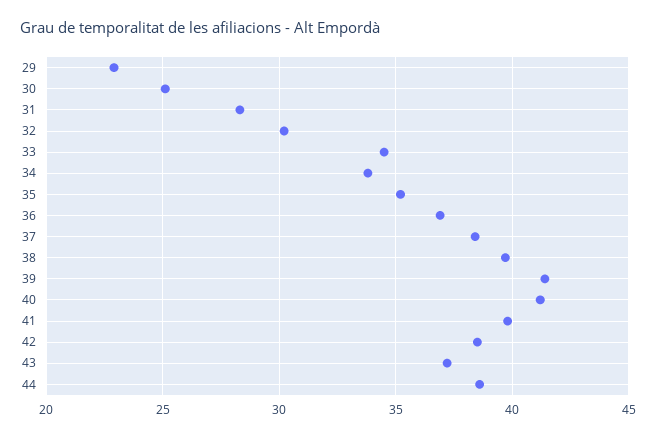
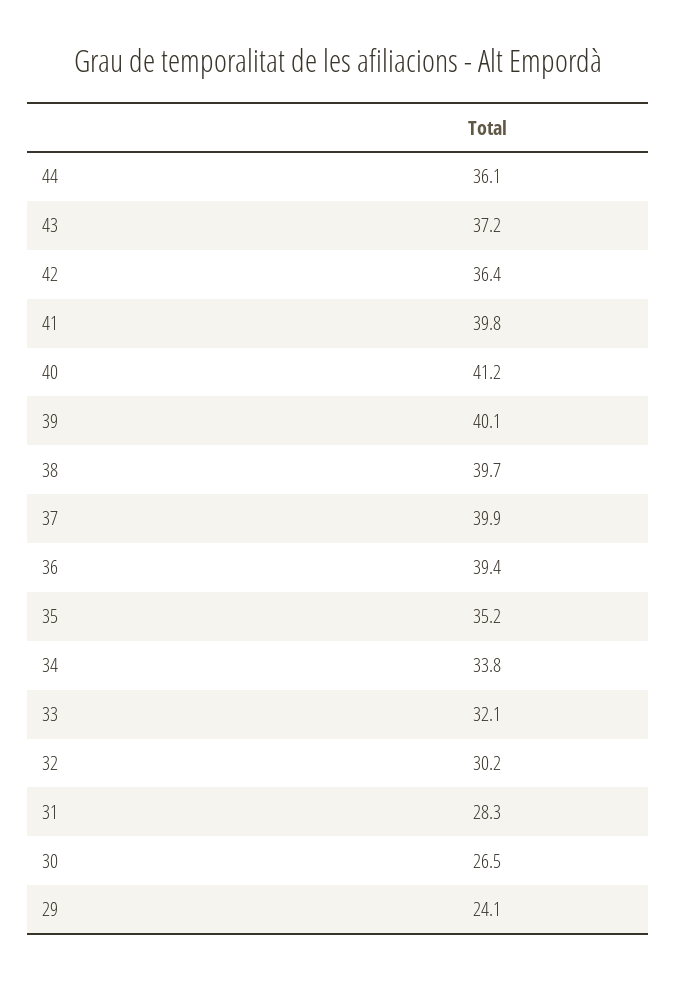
29: 23 -> 24.1
30: 25 -> 26.5
33: 34.5 -> 32.1
36: 37 -> 39.4
37: 38.5 -> 39.9
39: 41.5 -> 40.1
42: 38.5 -> 36.4
44: 38.5 -> 36.1

